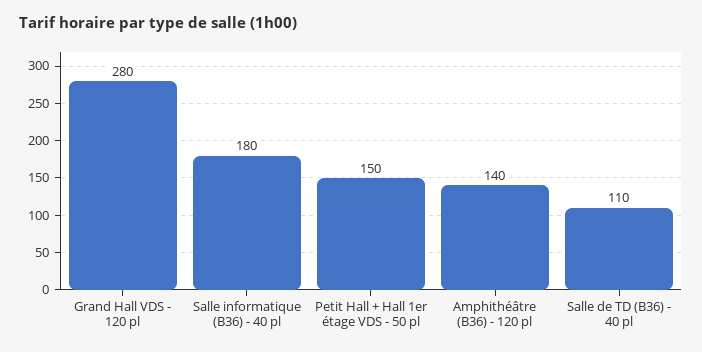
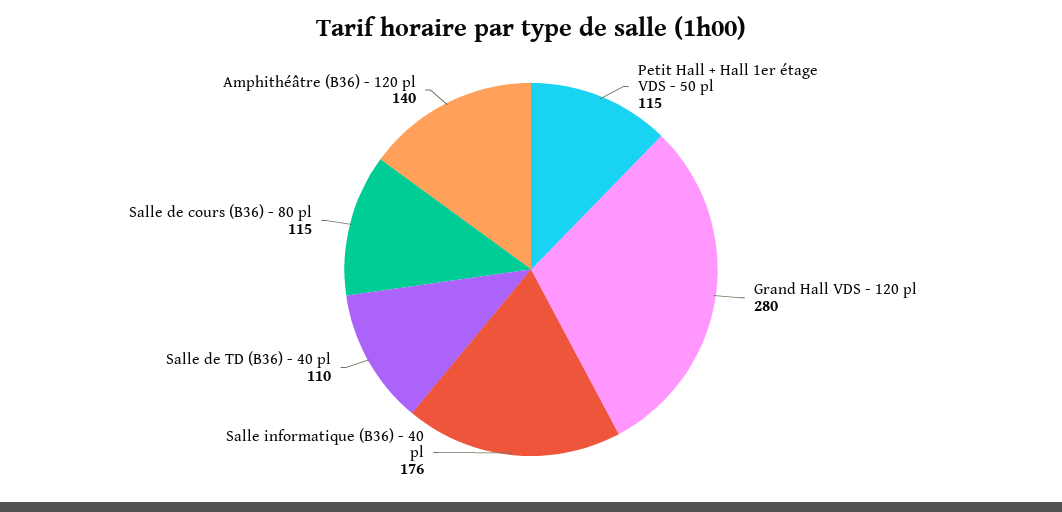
Salle informatique (B36) - 40 pl: 180 -> 176
Petit Hall + Hall 1er étage VDS - 50 pl: 150 -> 115
Salle de cours (B36) - 80 pl: none -> 115

